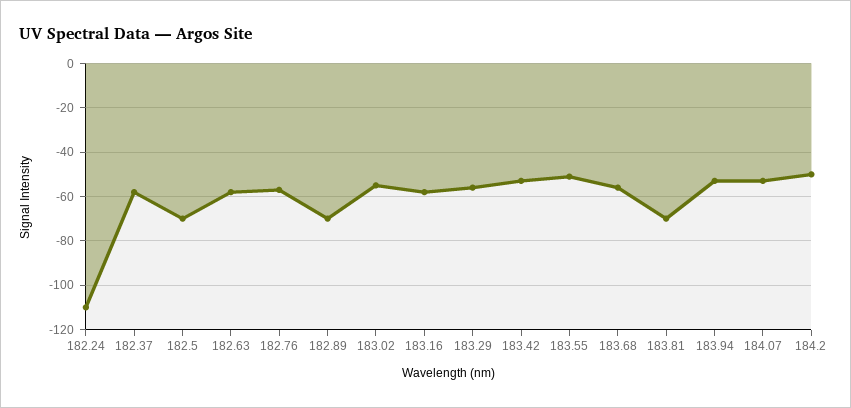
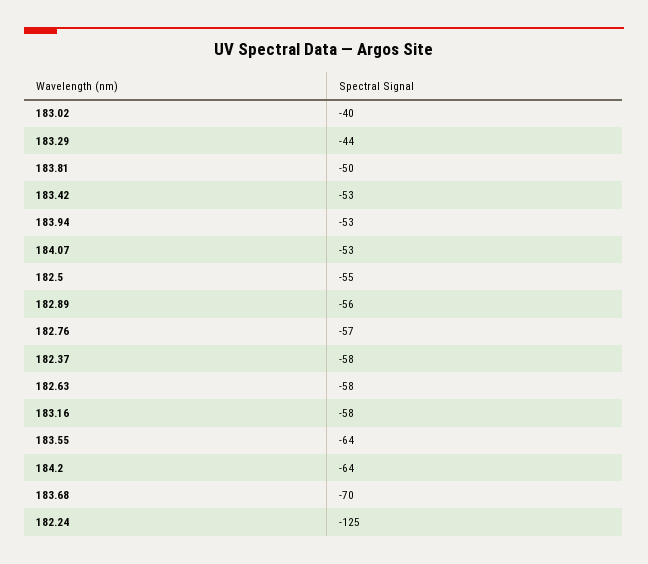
182.24: -110 -> -125
182.5: -70 -> -55
182.89: -70 -> -56
183.02: -55 -> -40
183.29: -55 -> -44
183.55: -50 -> -64
183.68: -55 -> -70
183.81: -70 -> -50
184.2: -50 -> -64

